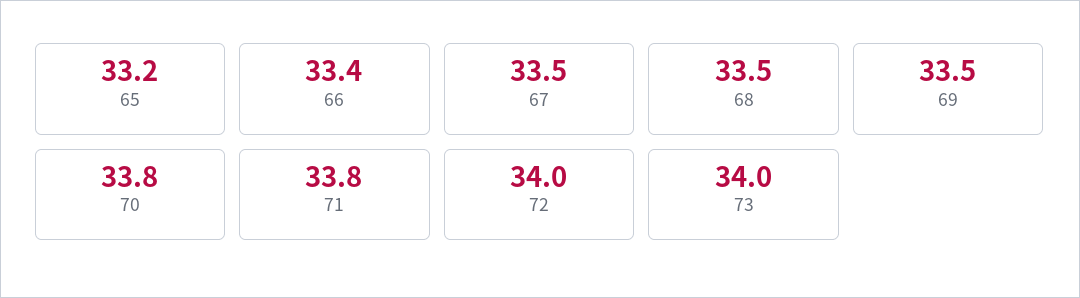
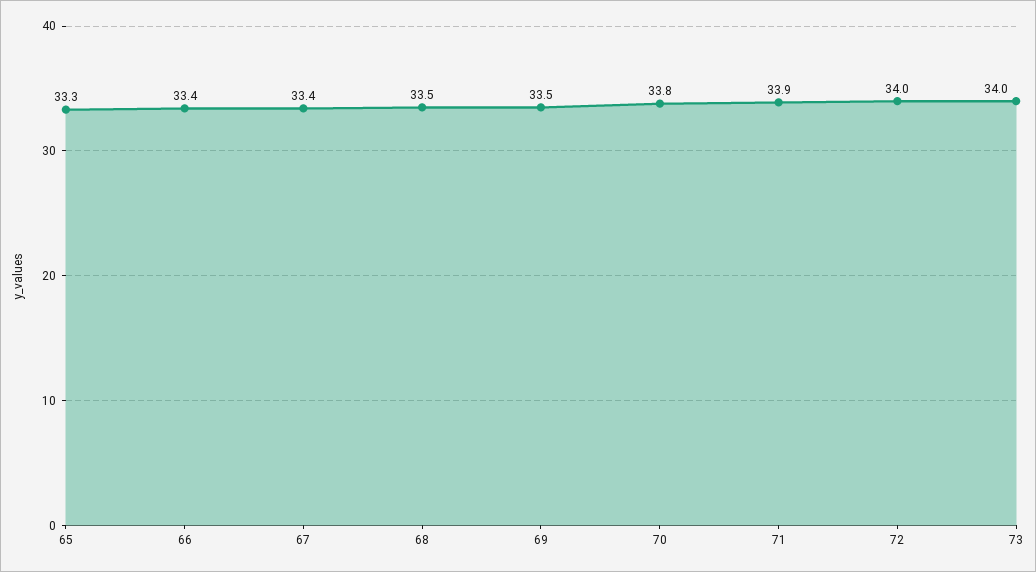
65: 33.2 -> 33.3
67: 33.5 -> 33.4
71: 33.8 -> 33.9

